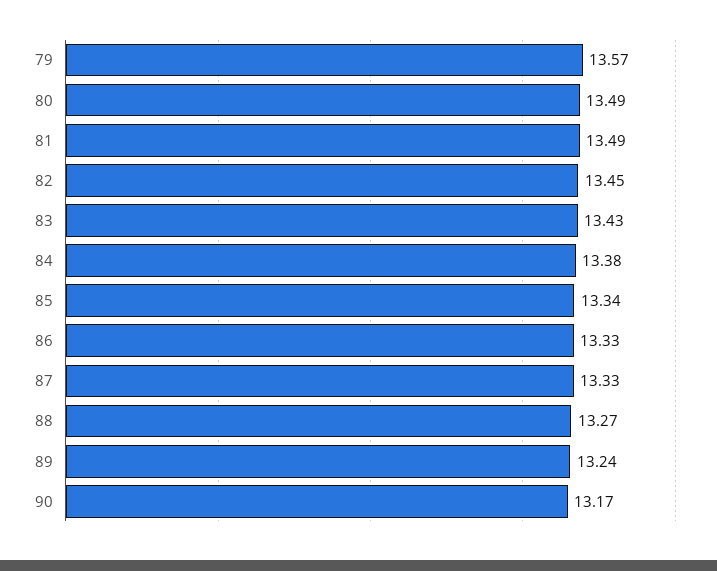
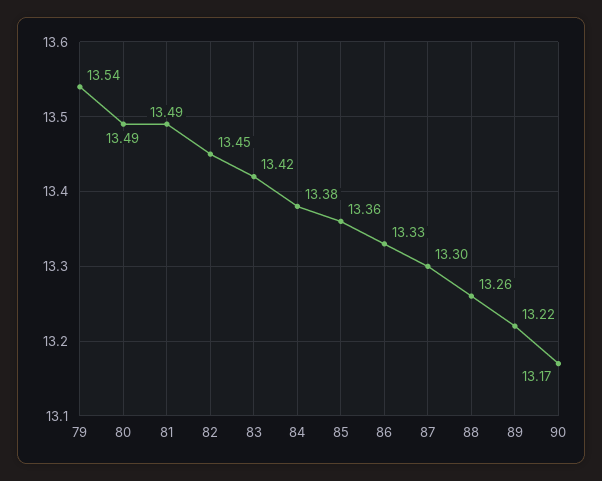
79: 13.57 -> 13.54
83: 13.43 -> 13.42
85: 13.34 -> 13.36
87: 13.33 -> 13.3
88: 13.27 -> 13.26
89: 13.24 -> 13.22

